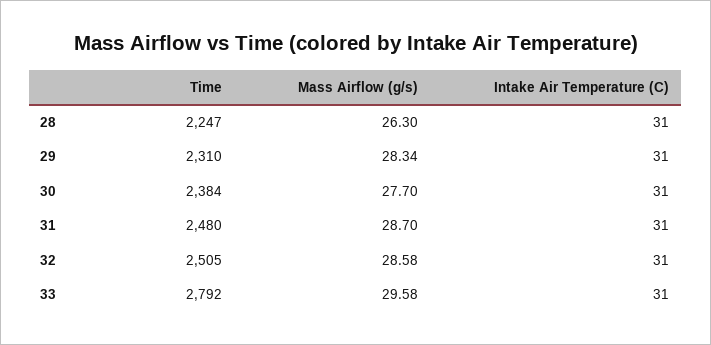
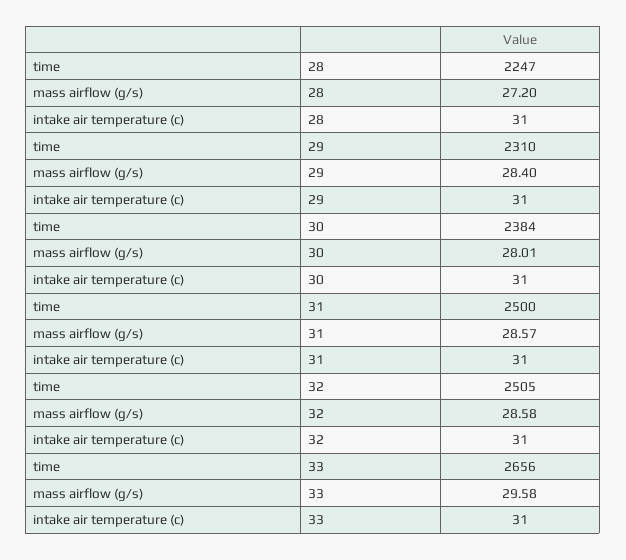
Mass Airflow (g/s), 28: 26.3 -> 27.2
Mass Airflow (g/s), 29: 28.34 -> 28.4
Mass Airflow (g/s), 30: 27.7 -> 28.01
Time, 31: 2480 -> 2500
Mass Airflow (g/s), 31: 28.7 -> 28.57
Time, 33: 2792 -> 2656

